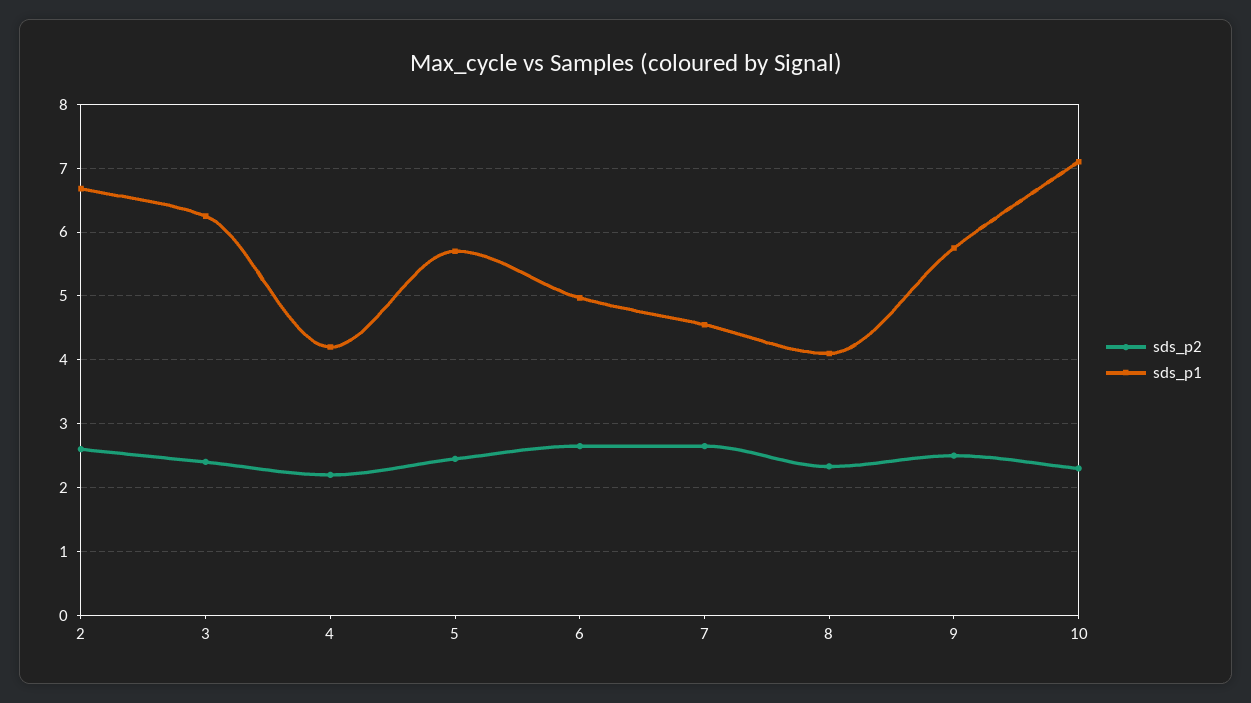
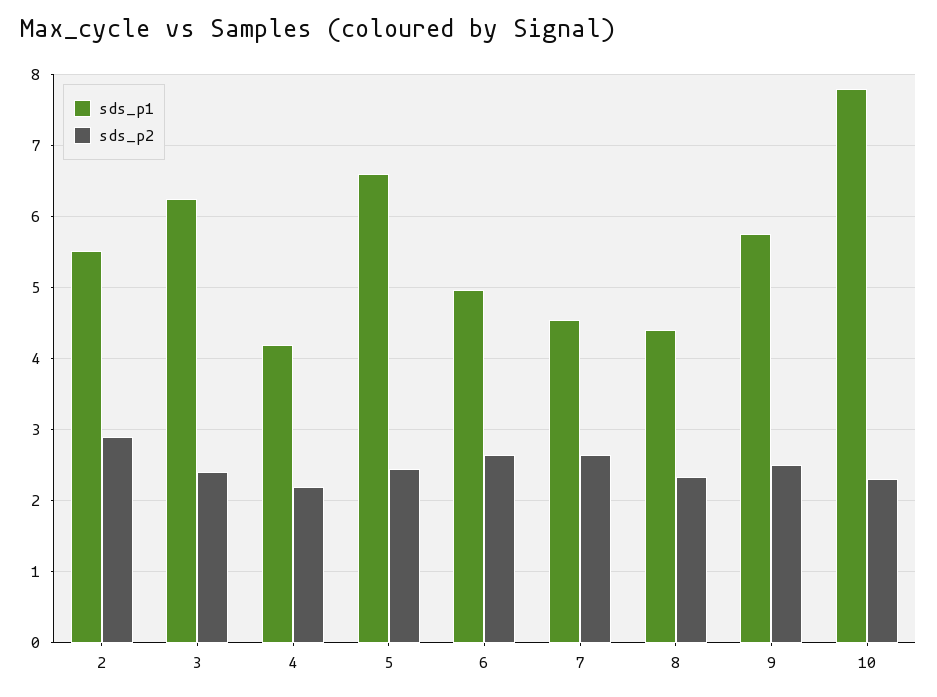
sds_p2, 2: 2.6 -> 2.9
sds_p1, 2: 6.7 -> 5.5
sds_p1, 5: 5.7 -> 6.6
sds_p1, 8: 4.1 -> 4.4
sds_p1, 10: 7.1 -> 7.8

